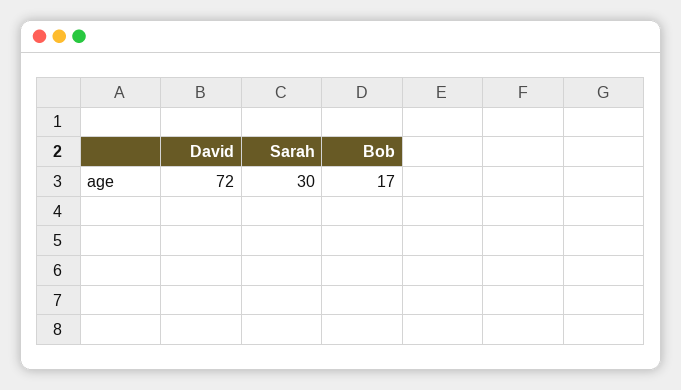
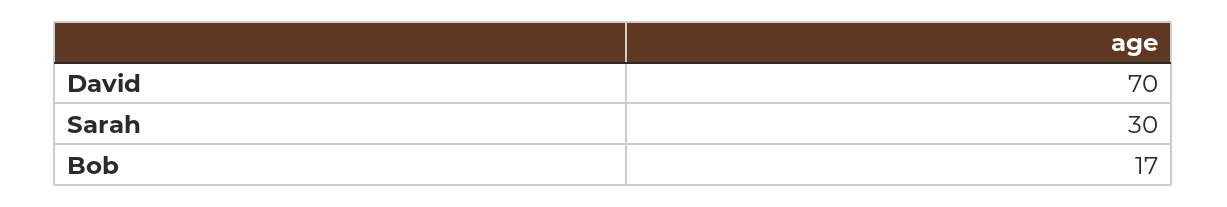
David: 72 -> 70

